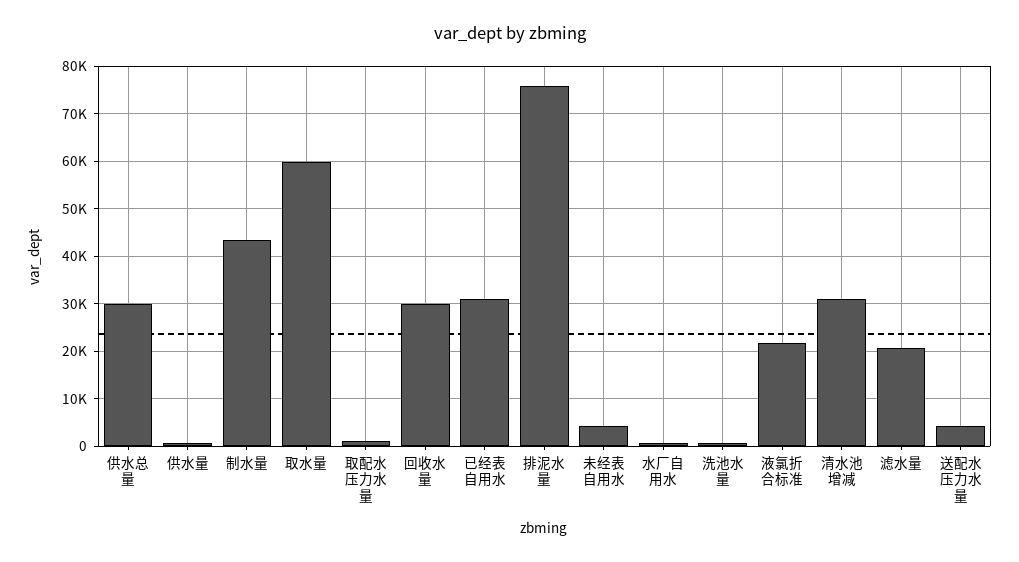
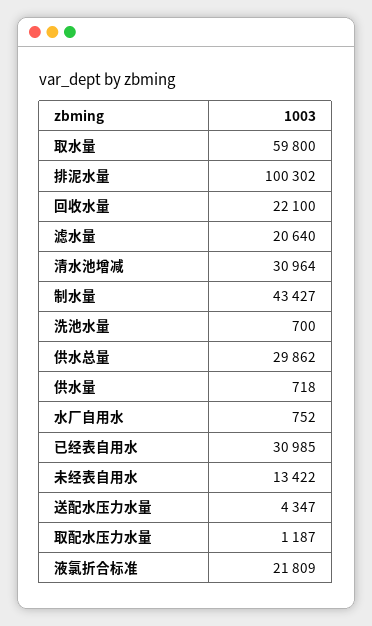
回收水量: 30000 -> 22100
排泥水量: 76000 -> 100302
未经表自用水: 4000 -> 13422

